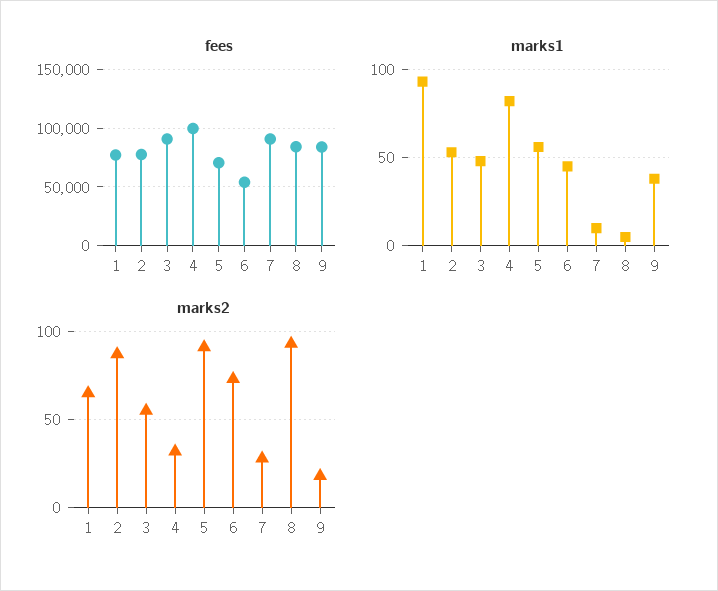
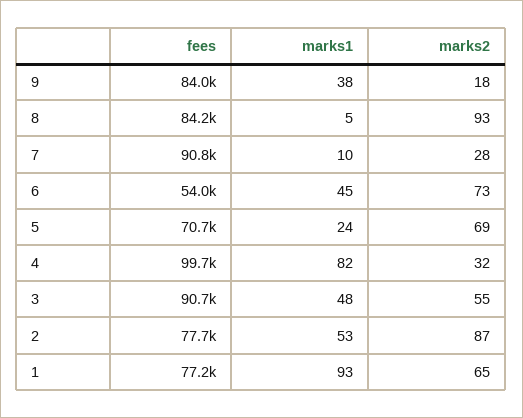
marks1, 5: 55 -> 24
marks2, 5: 90 -> 69

